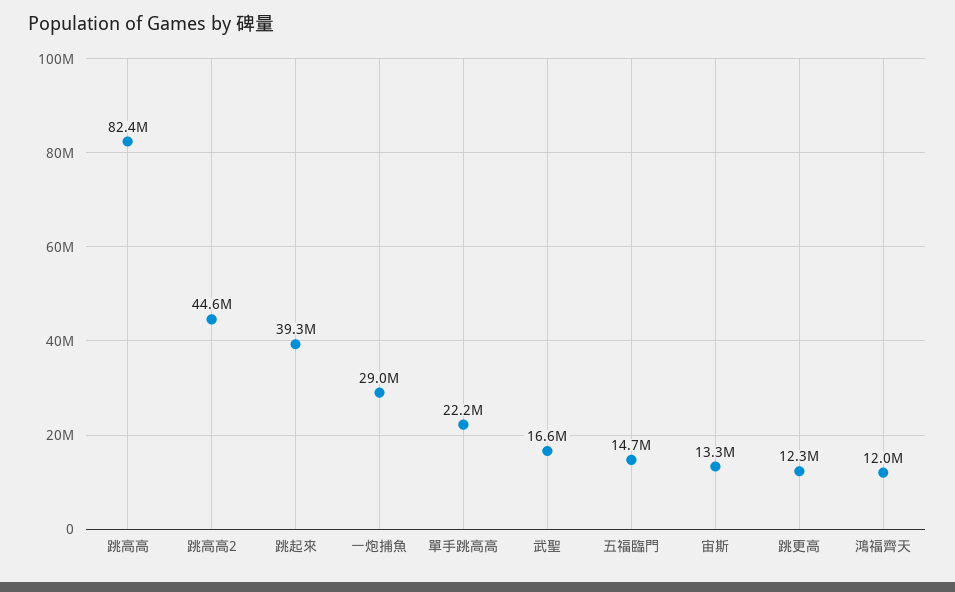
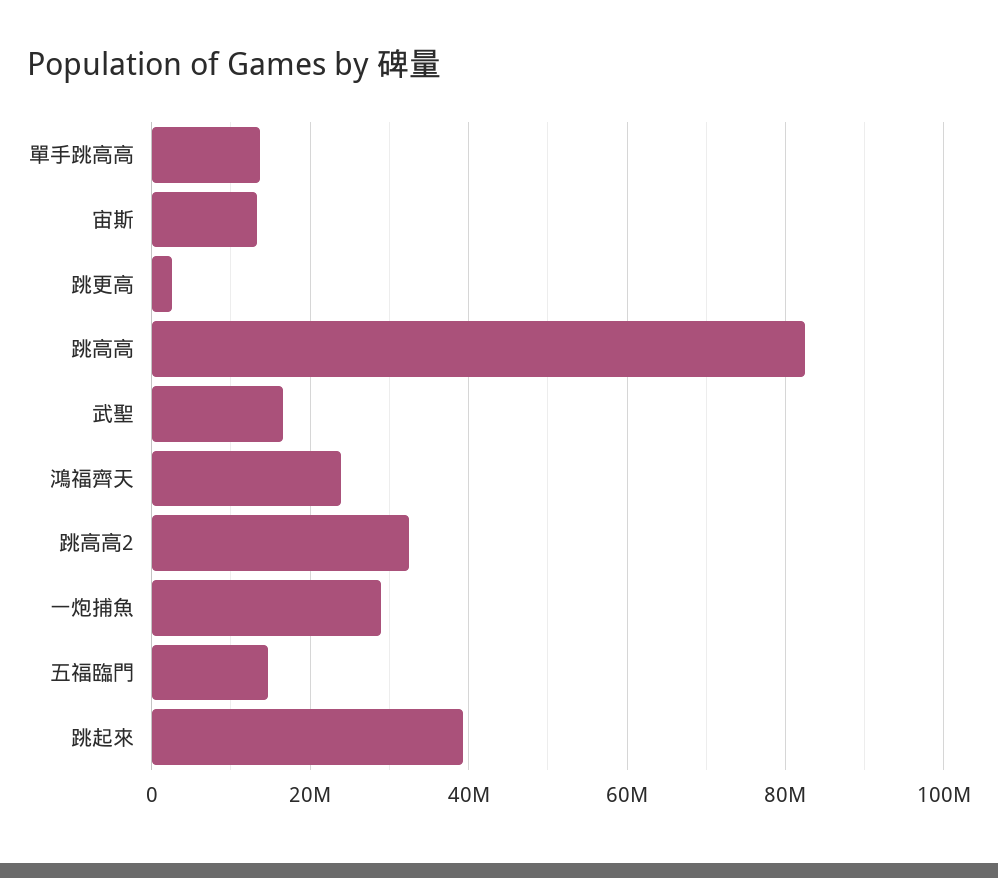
跳高高2: 44600000 -> 32000000
單手跳高高: 22200000 -> 14000000
跳更高: 12300000 -> 2000000
鴻福齊天: 12000000 -> 24000000

